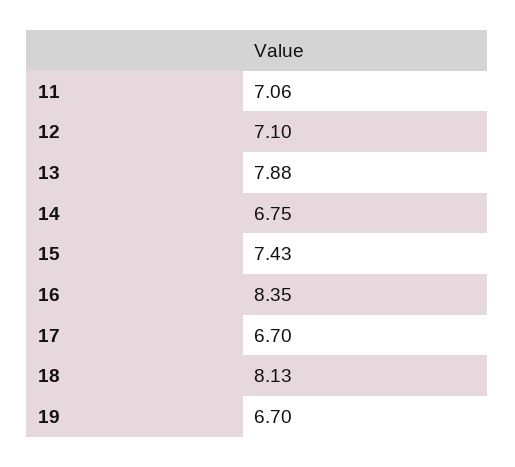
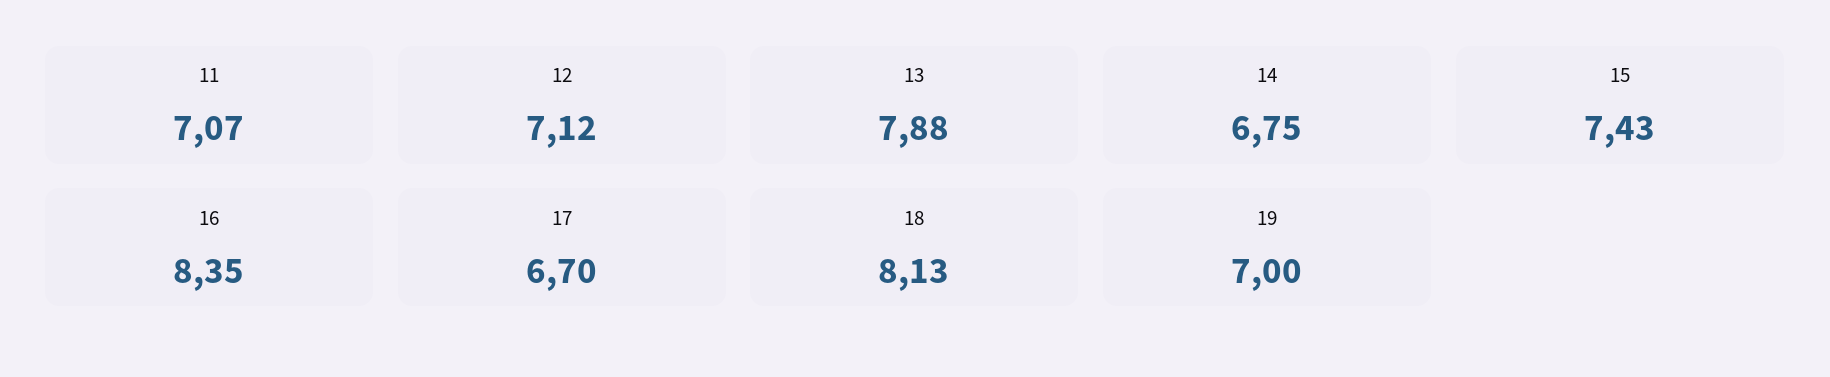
11: 7.06 -> 7.07
12: 7.1 -> 7.12
19: 6.7 -> 7

